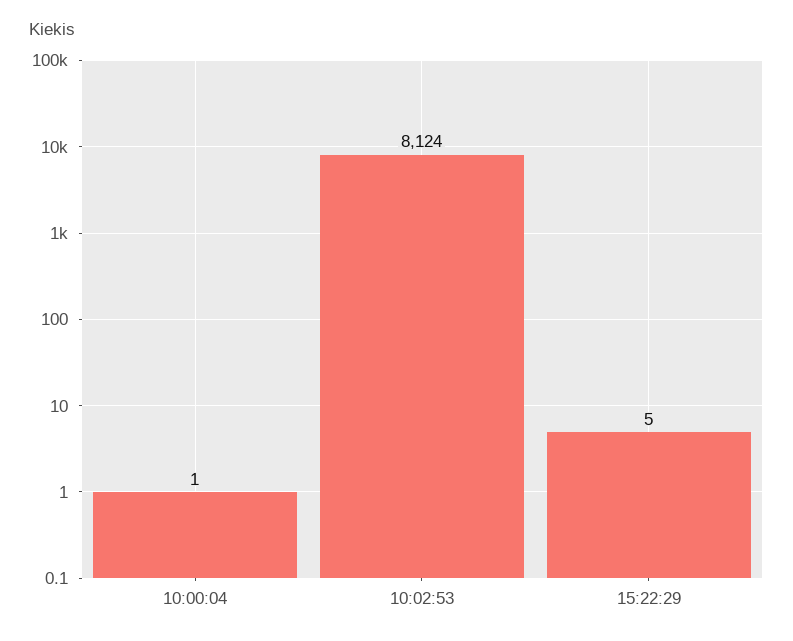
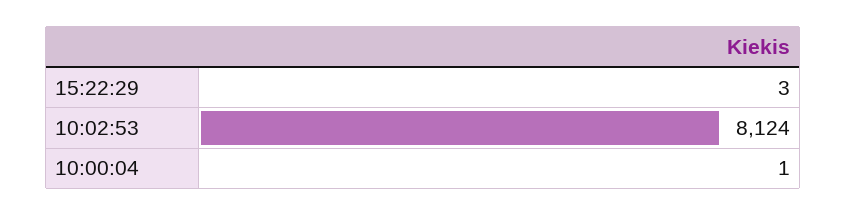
15:22:29: 5 -> 3

